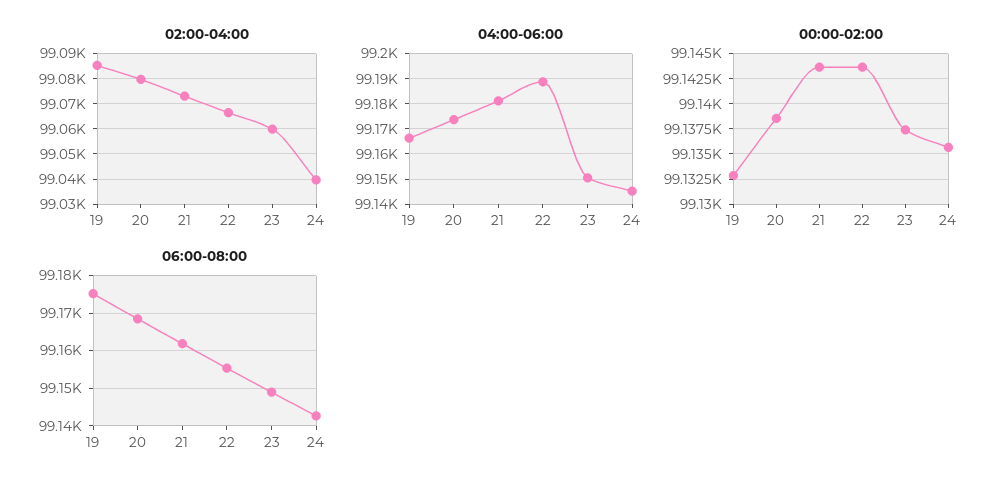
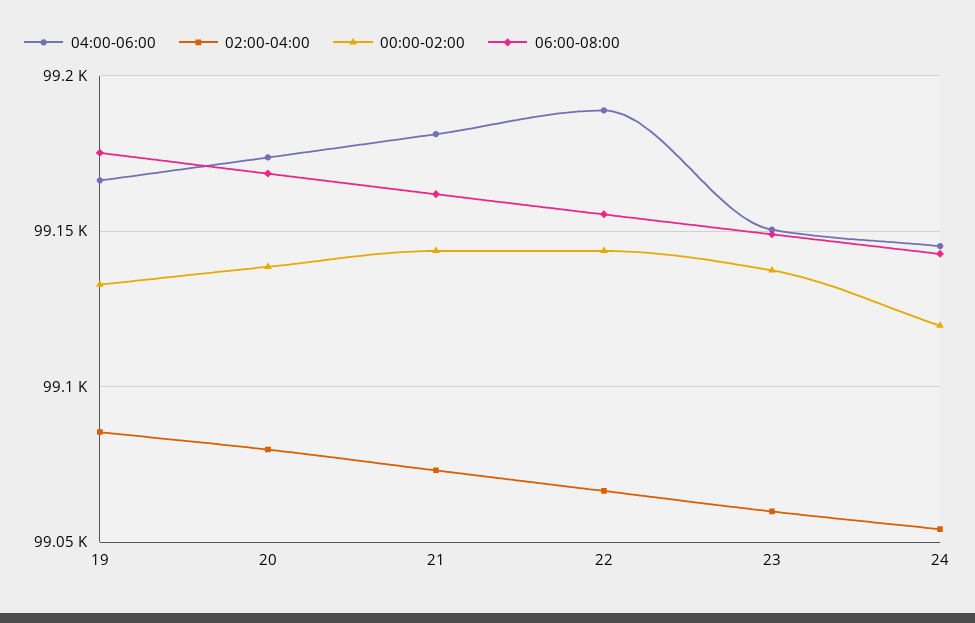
02:00-04:00, 24: 99040 -> 99055
00:00-02:00, 24: 99135 -> 99120

